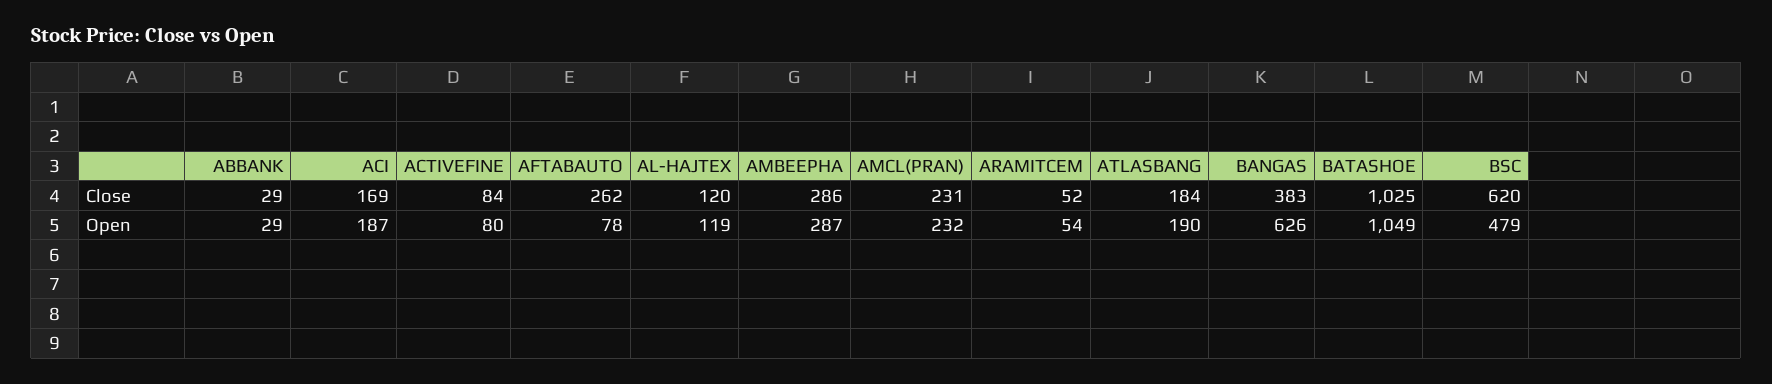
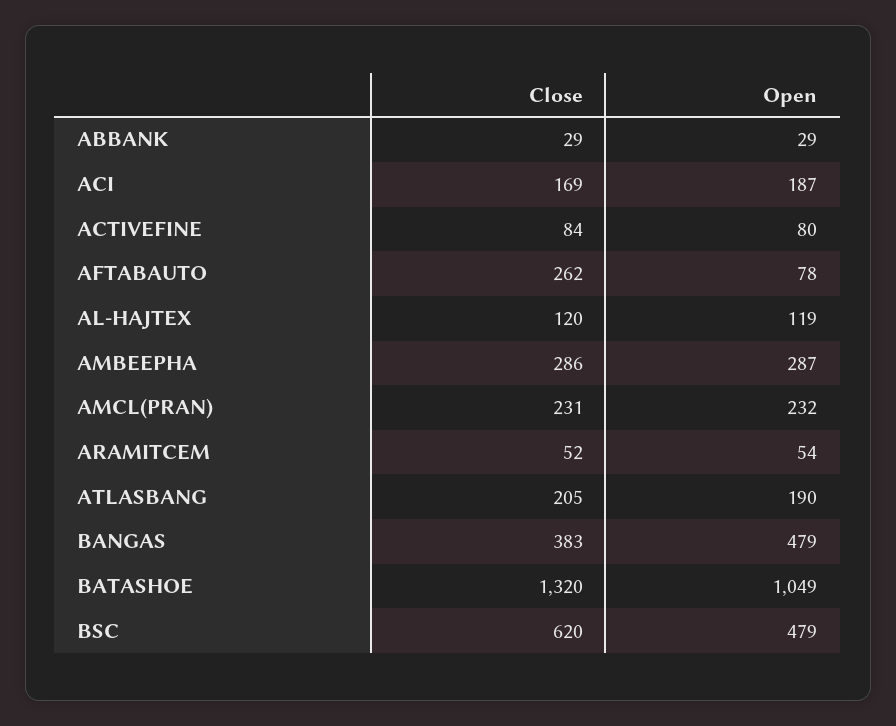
ATLASBANG, Close: 184 -> 205
BATASHOE, Close: 1025 -> 1320
BANGAS, Open: 626 -> 479

